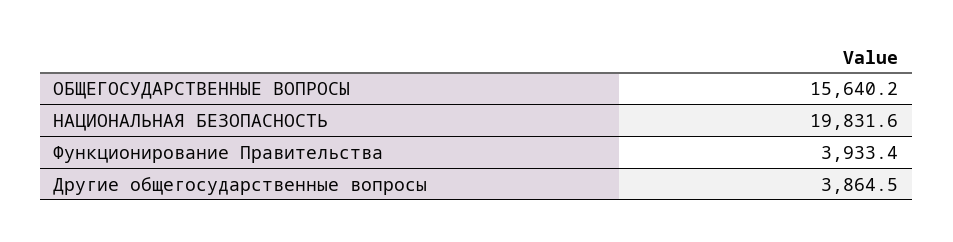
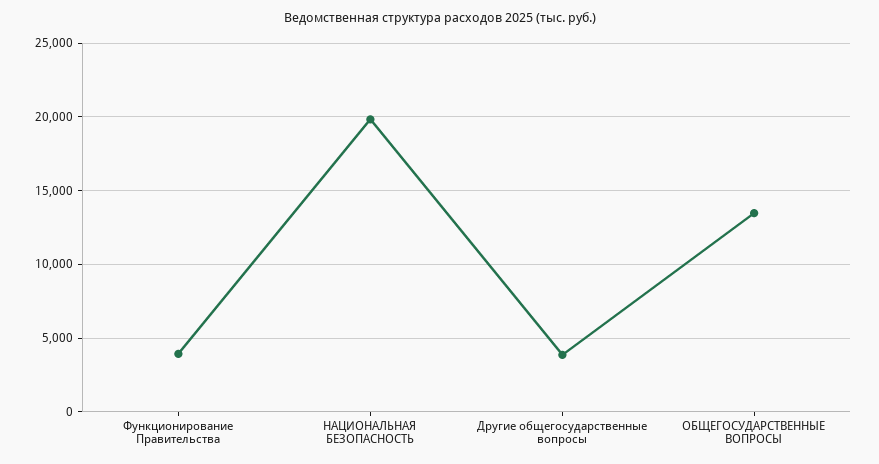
ОБЩЕГОСУДАРСТВЕННЫЕ ВОПРОСЫ: 15640.2 -> 13500

